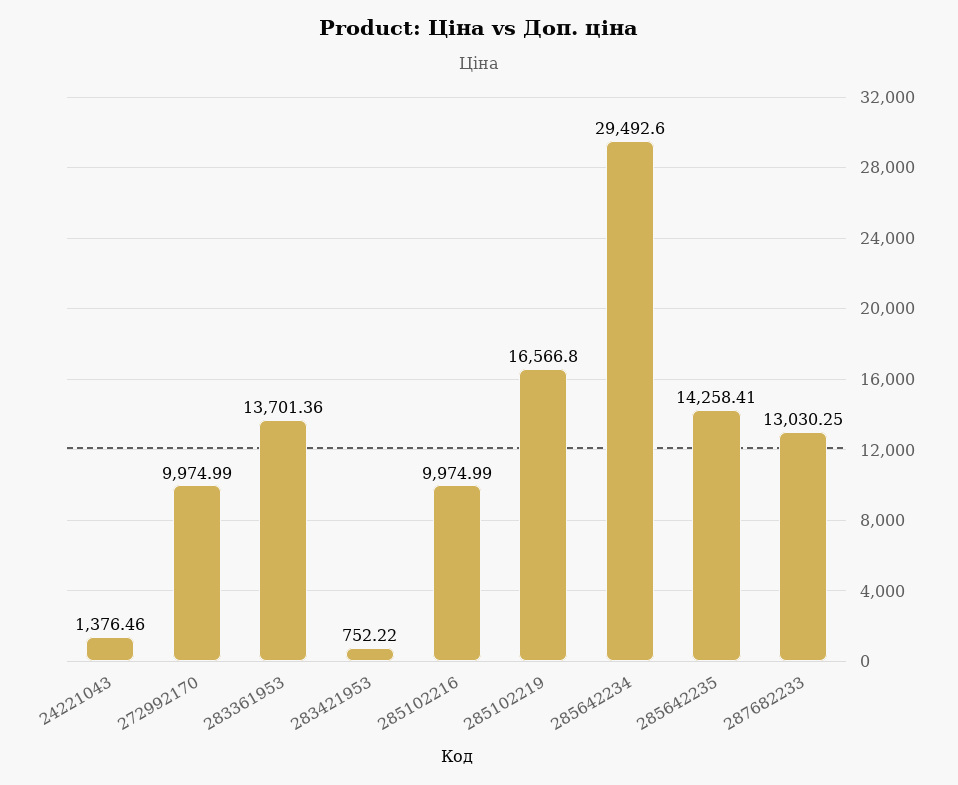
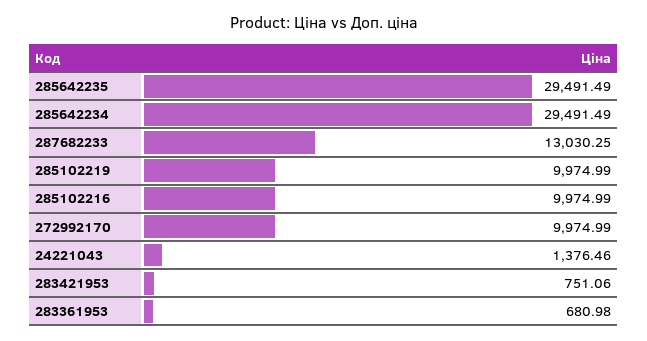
283361953: 13701.36 -> 680.98
283421953: 752.22 -> 751.06
285102219: 16566.8 -> 9974.99
285642234: 29492.6 -> 29491.49
285642235: 14258.41 -> 29491.49

